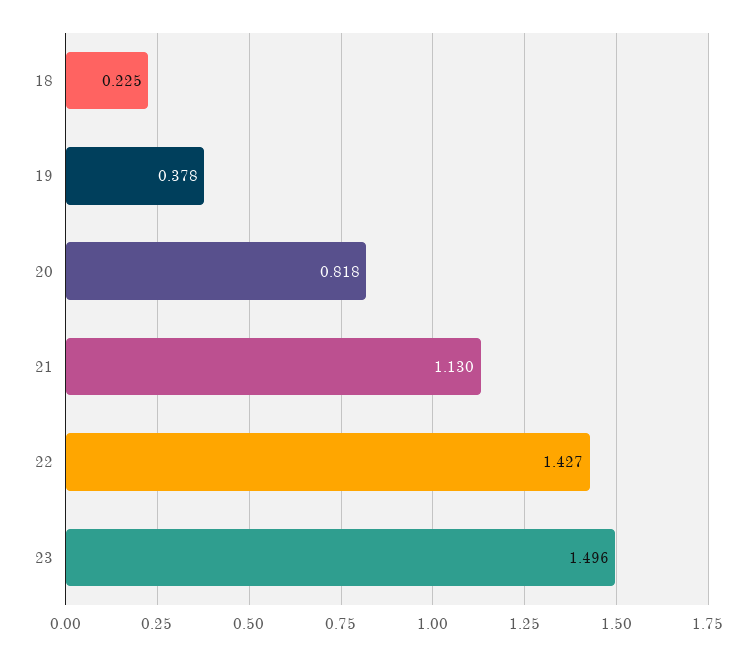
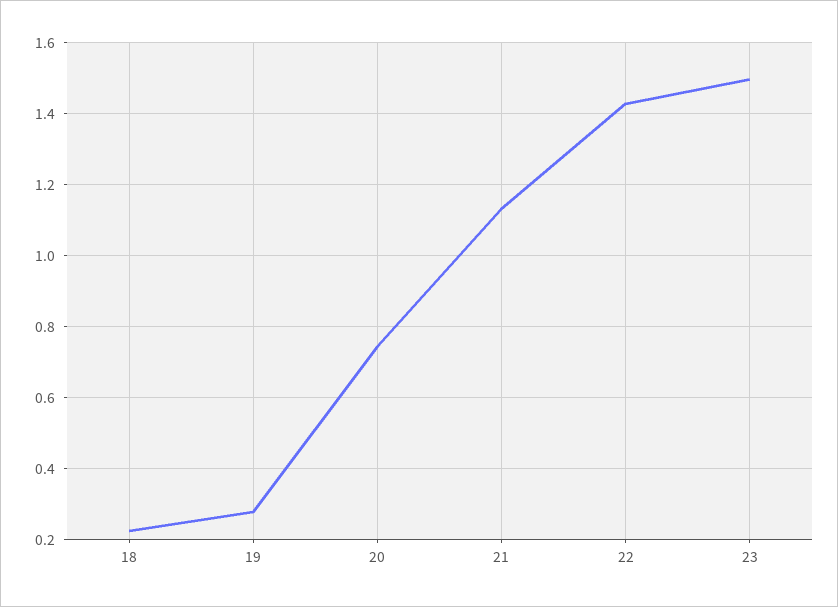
19: 0.378 -> 0.28
20: 0.818 -> 0.74

